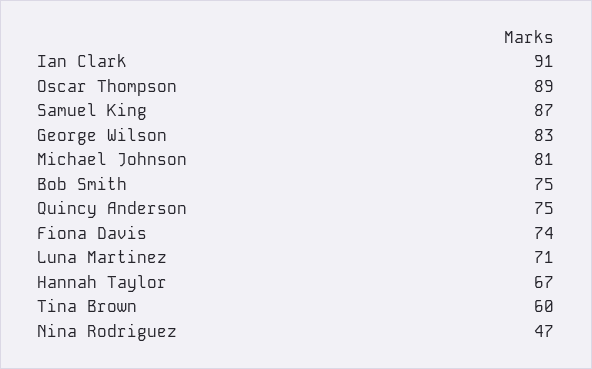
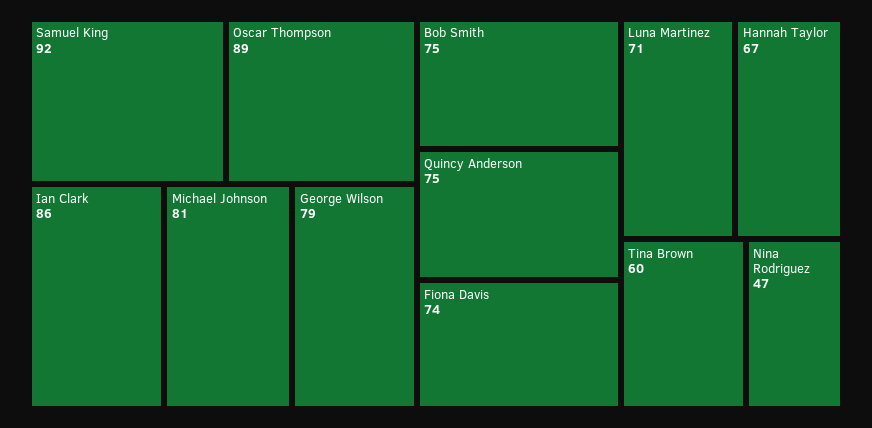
Ian Clark: 91 -> 86
Samuel King: 87 -> 92
George Wilson: 83 -> 79

